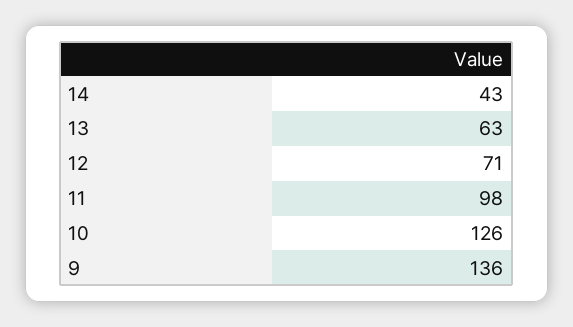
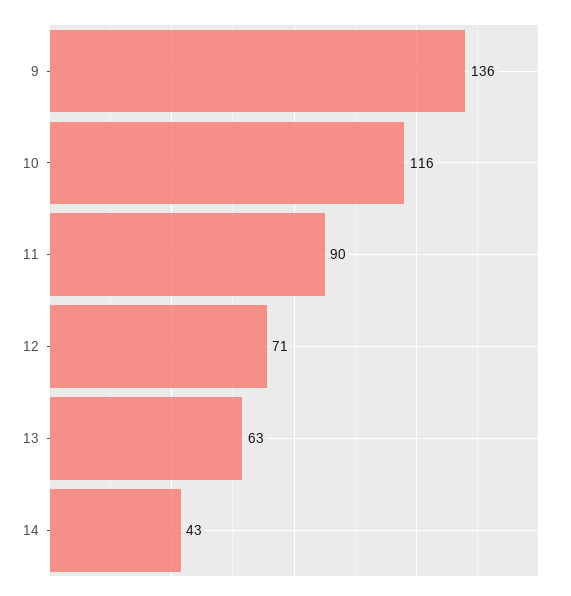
11: 98 -> 90
10: 126 -> 116

